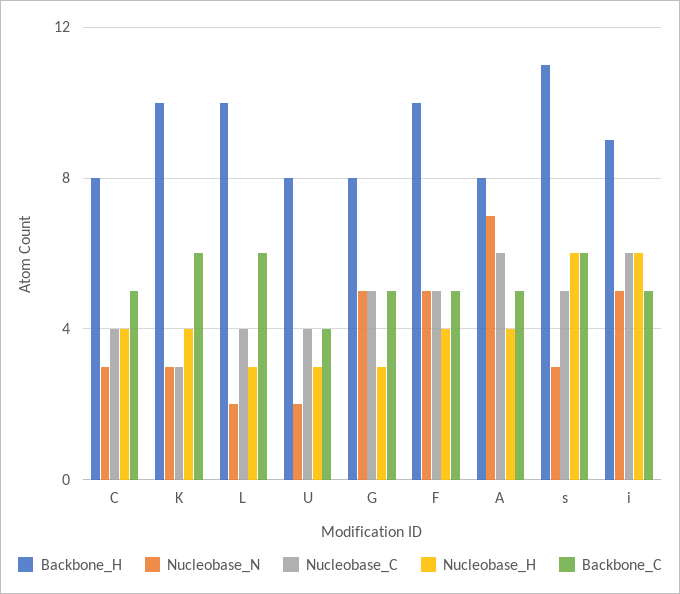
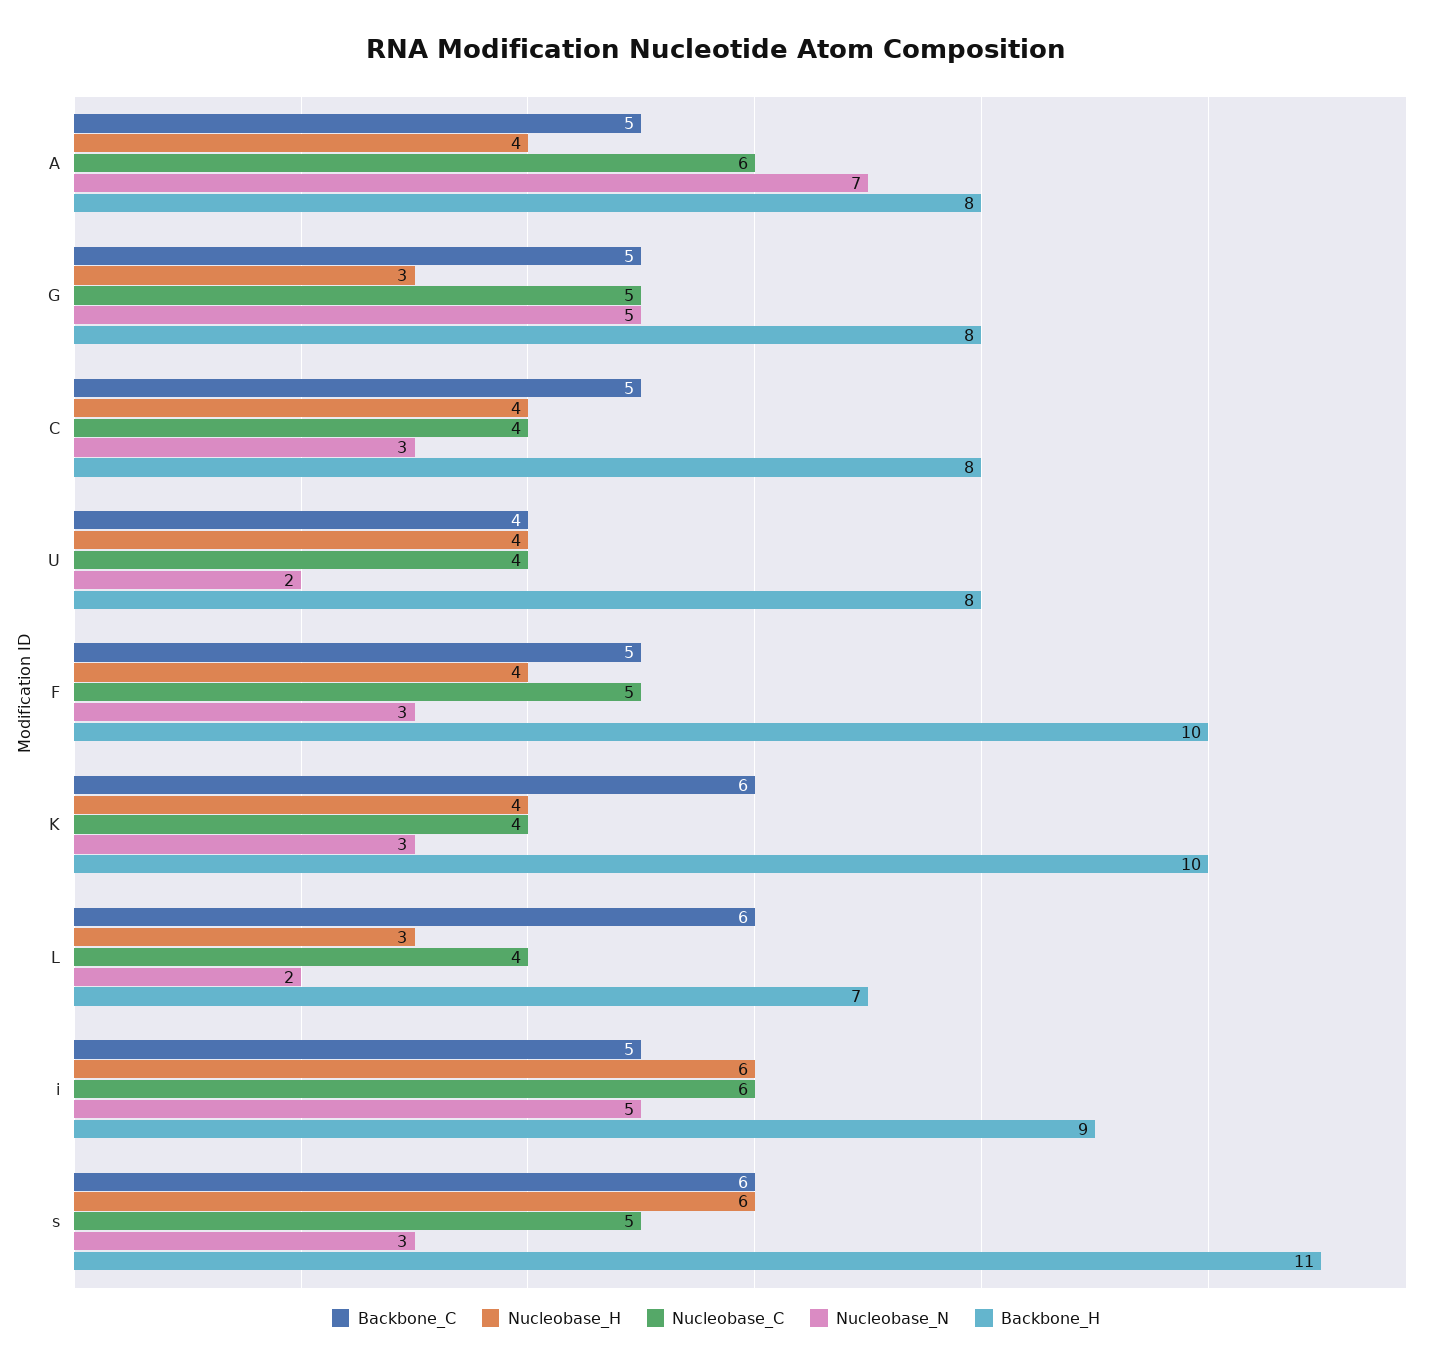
Nucleobase_C, K: 3 -> 4
Backbone_H, L: 10 -> 7
Nucleobase_H, U: 3 -> 4
Nucleobase_N, F: 5 -> 3

